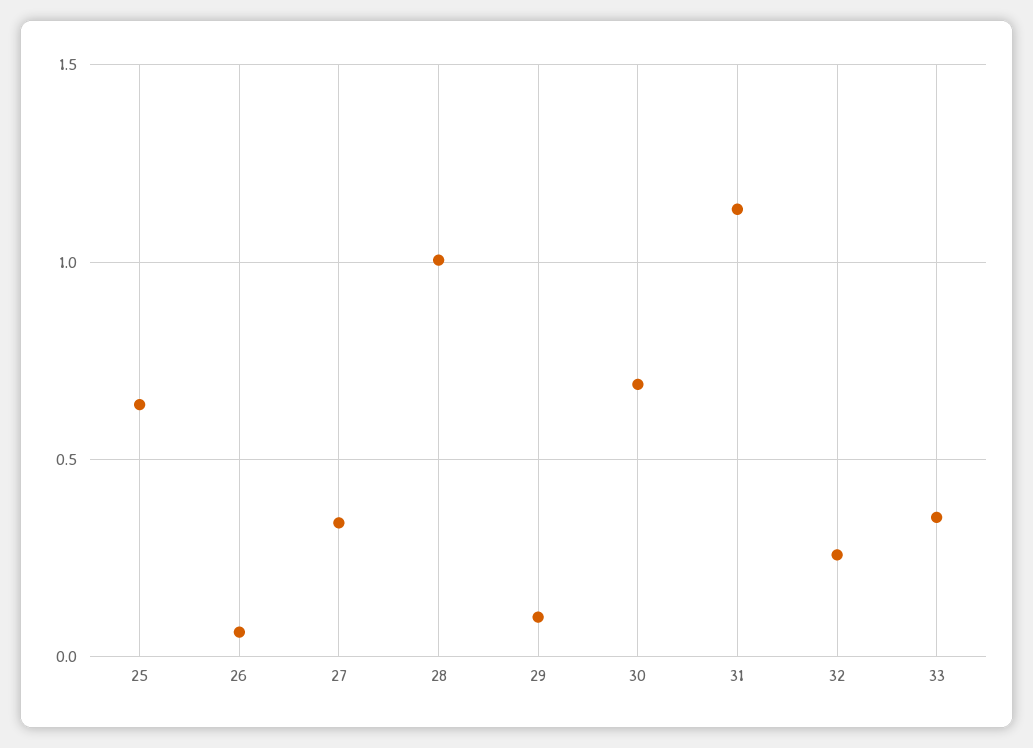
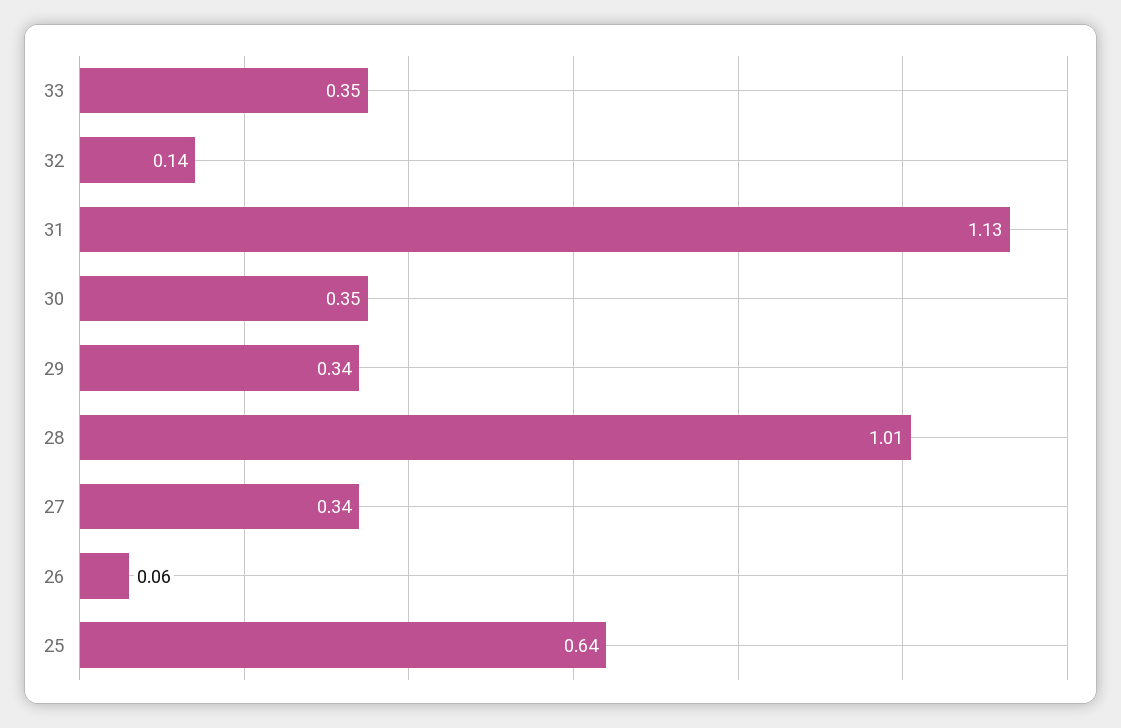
29: 0.1 -> 0.34
30: 0.7 -> 0.35
32: 0.25 -> 0.14

